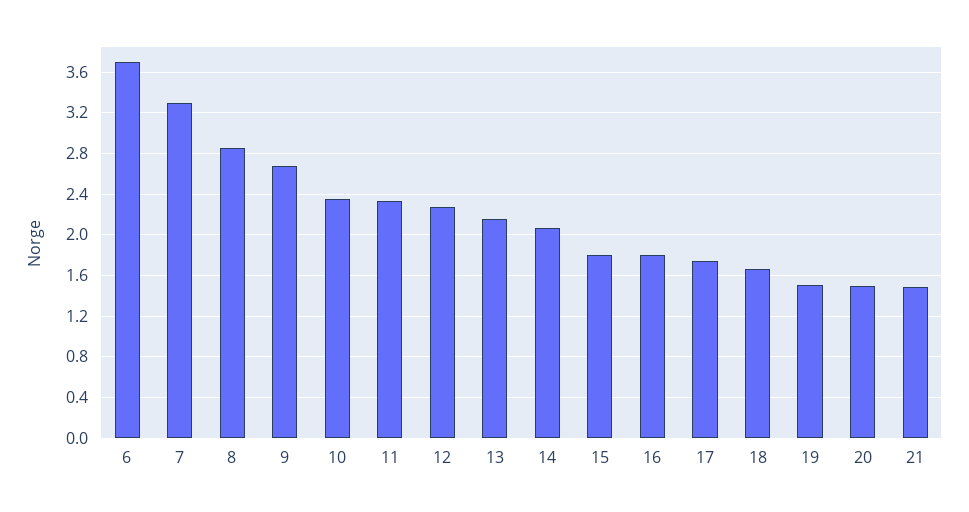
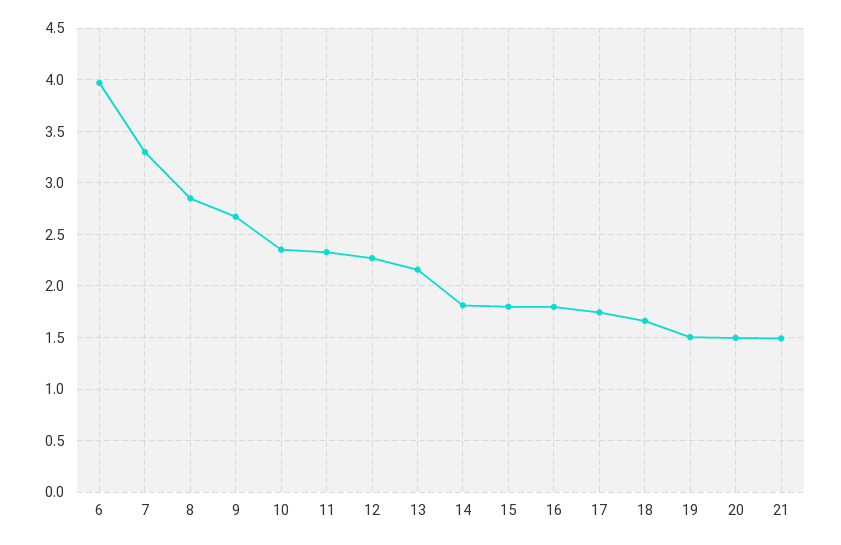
6: 3.7 -> 4
14: 2.1 -> 1.8

